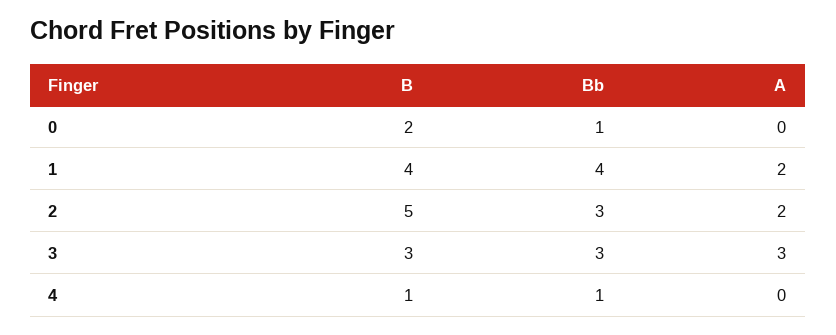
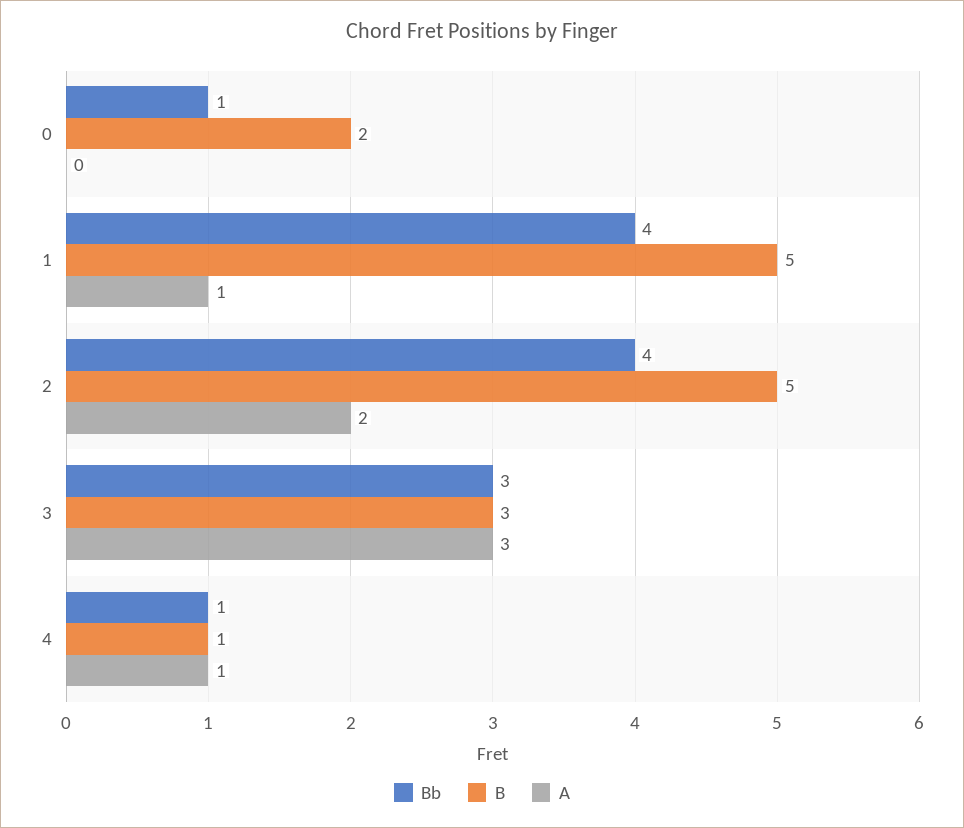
B, 1: 4 -> 5
A, 1: 2 -> 1
Bb, 2: 3 -> 4
A, 4: 0 -> 1

